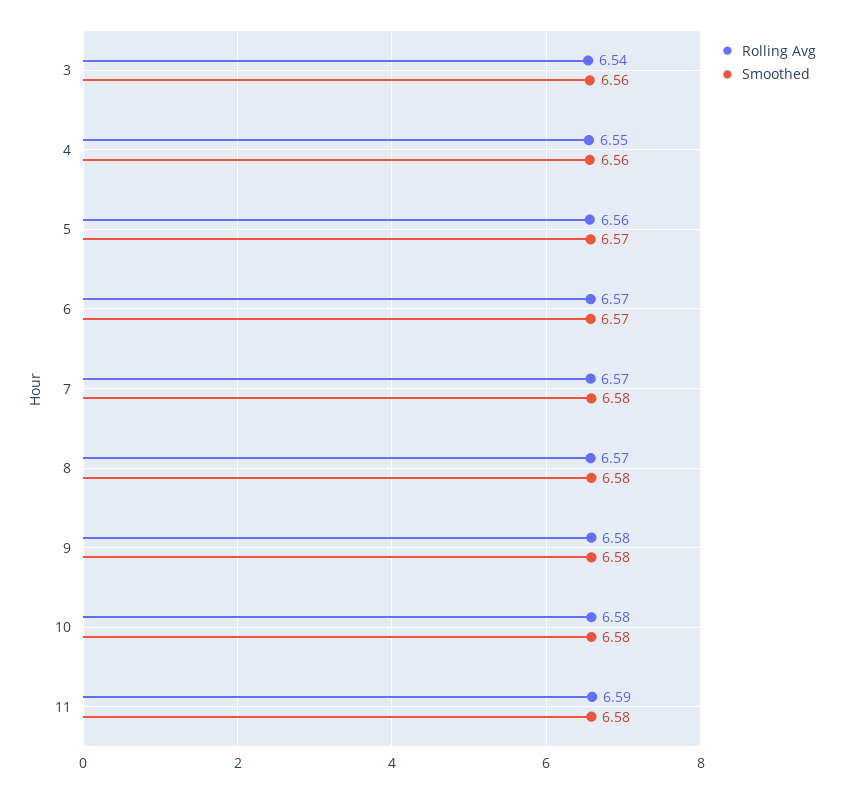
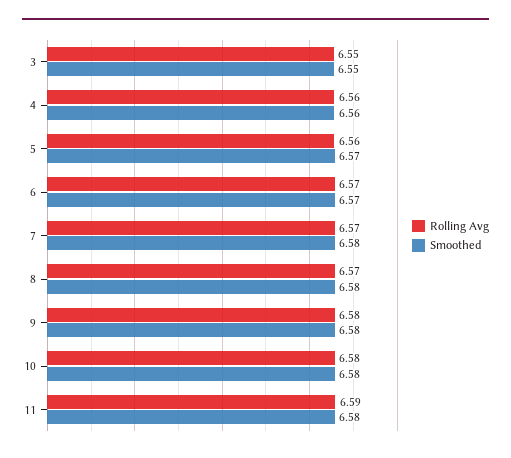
Rolling Avg, 3: 6.54 -> 6.55
Smoothed, 3: 6.56 -> 6.55
Rolling Avg, 4: 6.55 -> 6.56

